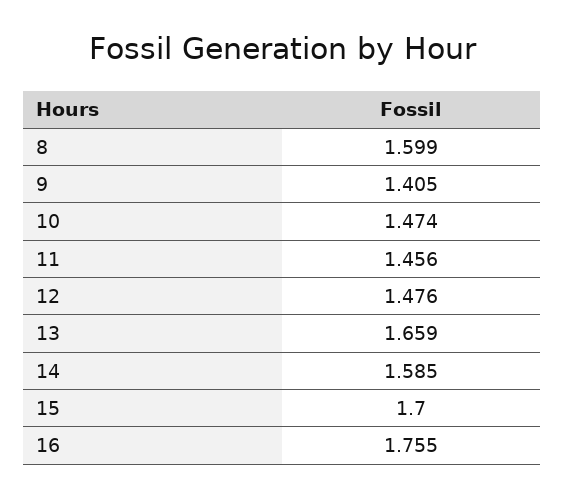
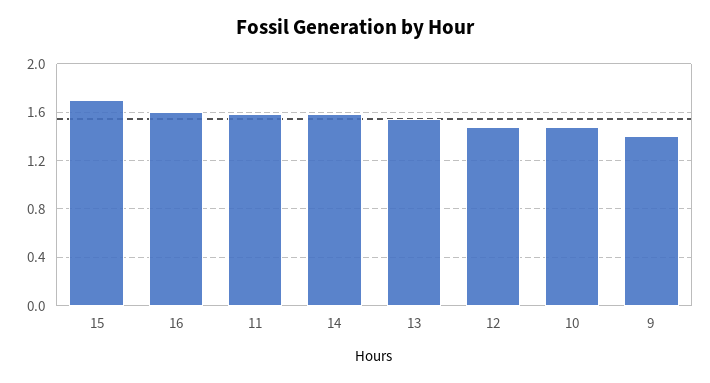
8: 1.599 -> none
11: 1.456 -> 1.6
13: 1.659 -> 1.55
16: 1.755 -> 1.6

